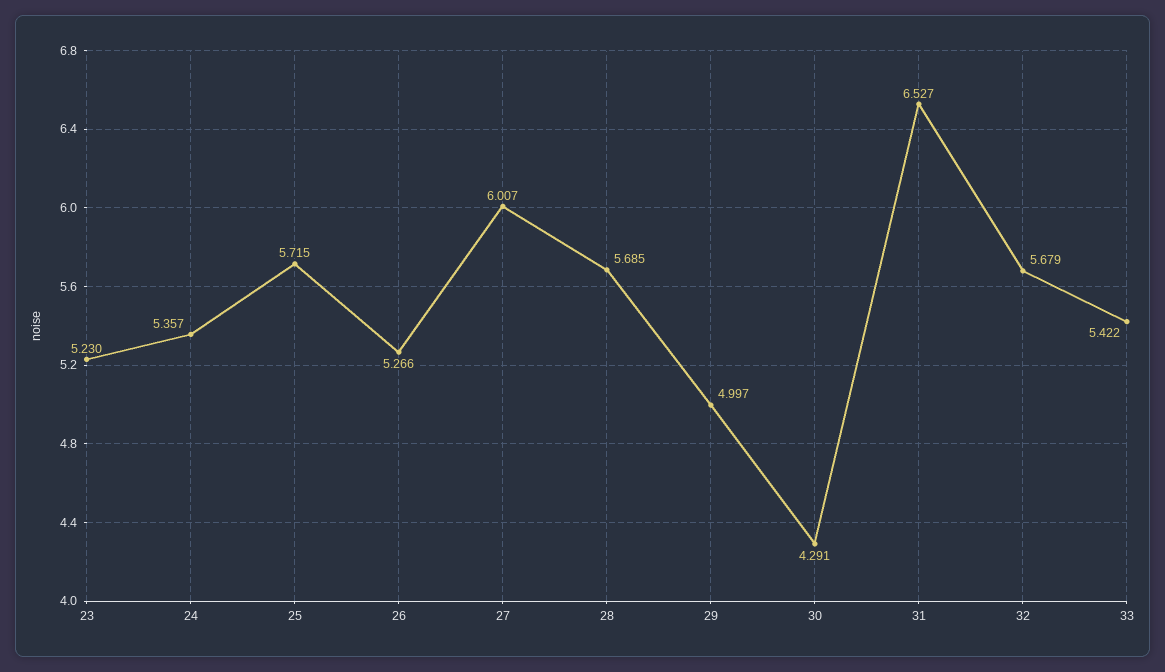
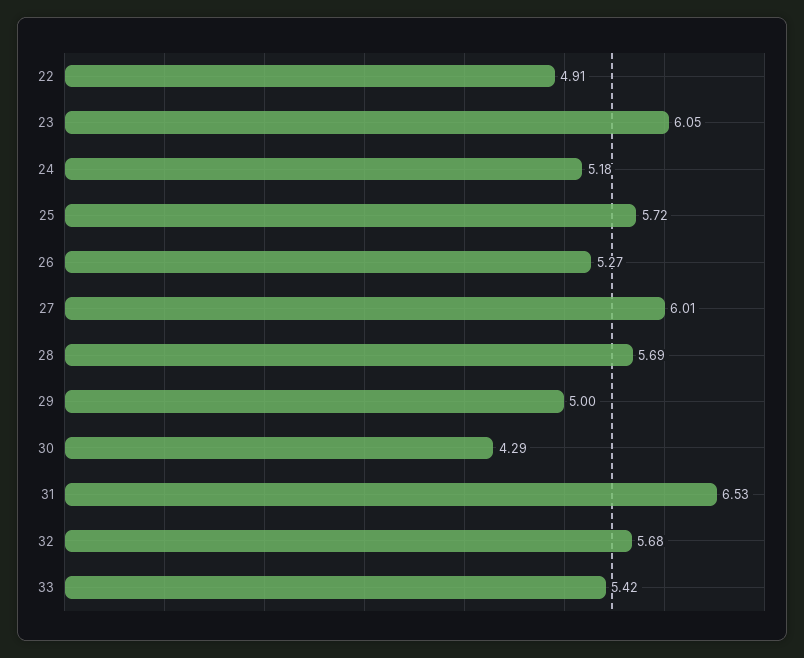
23: 5.23 -> 6.05
24: 5.357 -> 5.18
22: none -> 4.91

